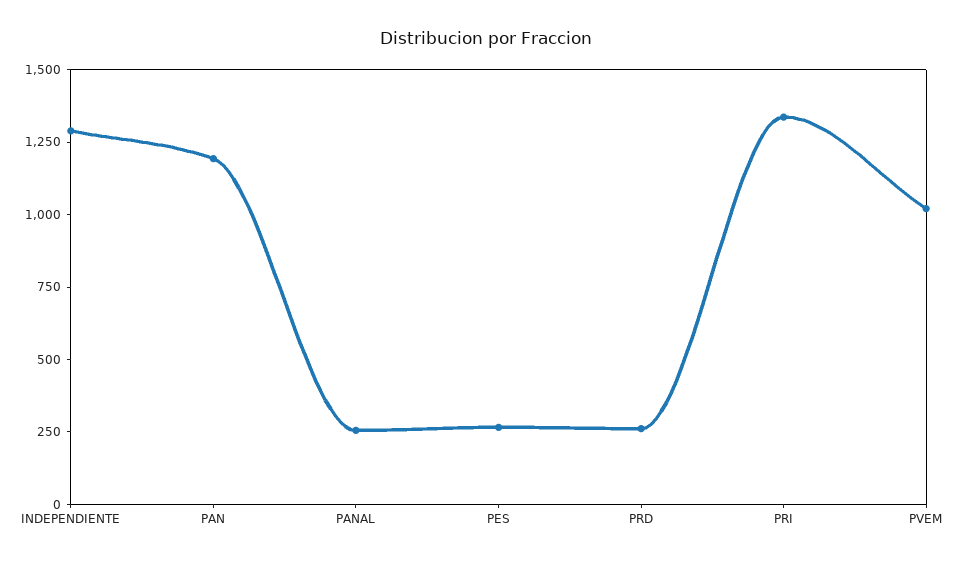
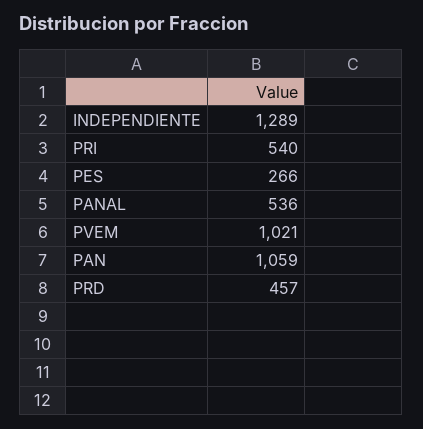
PAN: 1200 -> 1059
PANAL: 250 -> 536
PRD: 250 -> 457
PRI: 1350 -> 540

